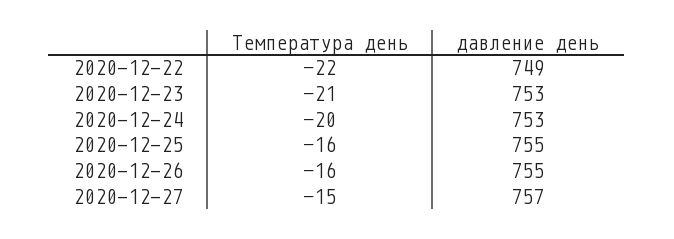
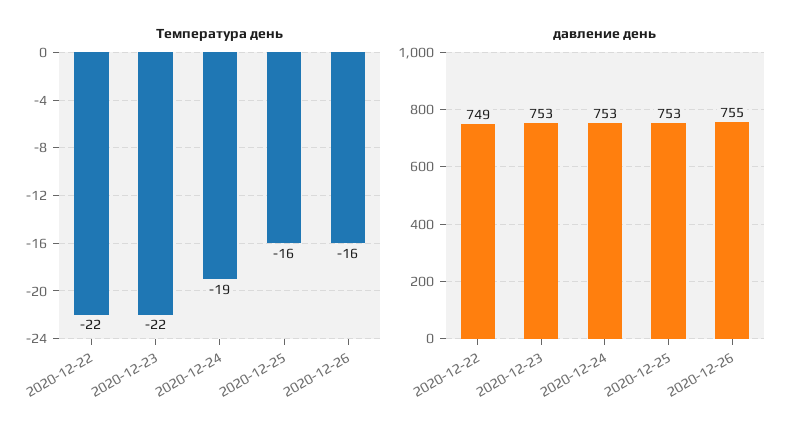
Температура день, 2020-12-23: -21 -> -22
Температура день, 2020-12-24: -20 -> -19
давление день, 2020-12-25: 755 -> 753
Температура день, 2020-12-27: -15 -> none
давление день, 2020-12-27: 757 -> none

